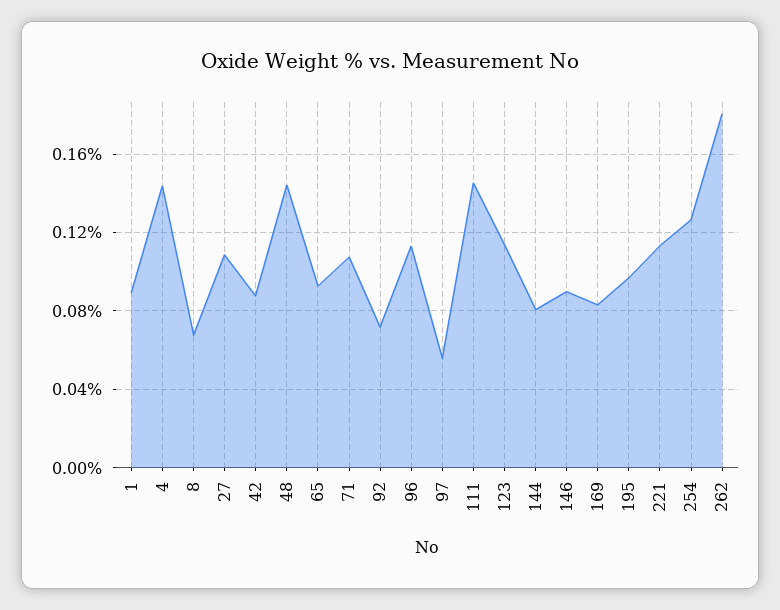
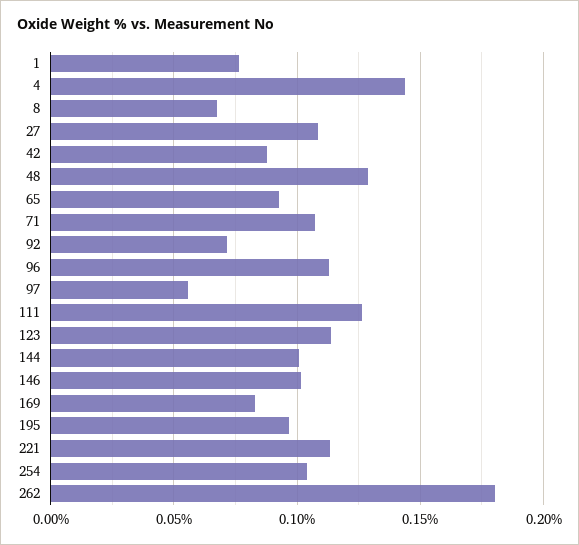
1: 0.09 -> 0.075
48: 0.145 -> 0.13
111: 0.145 -> 0.125
144: 0.08 -> 0.1
146: 0.09 -> 0.1
254: 0.125 -> 0.105

